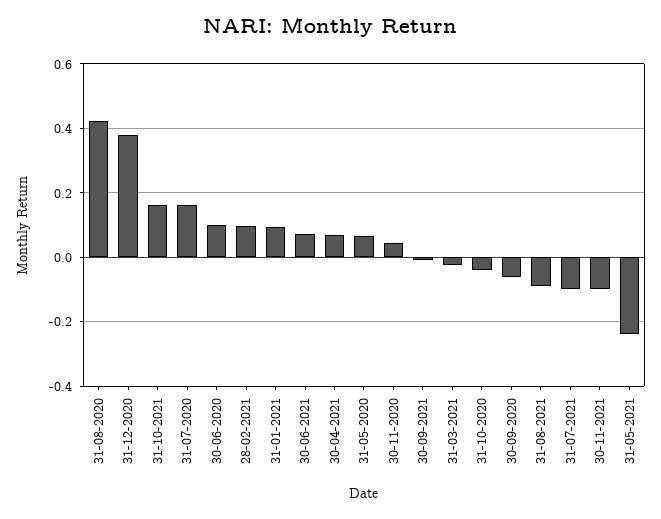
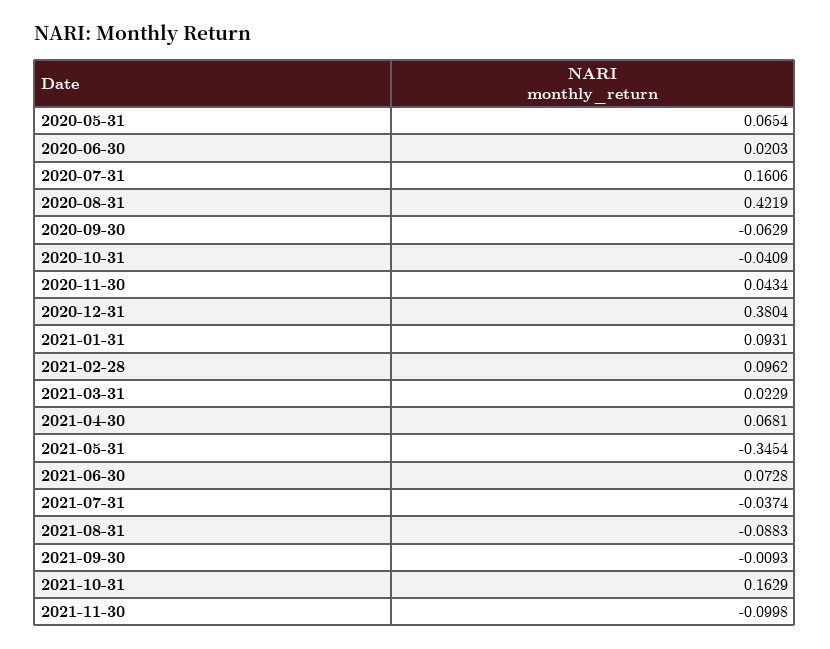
30-06-2020: 0.1 -> 0.0203
31-03-2021: -0.02 -> 0.0229
31-07-2021: -0.1 -> -0.0374
31-05-2021: -0.24 -> -0.3454

